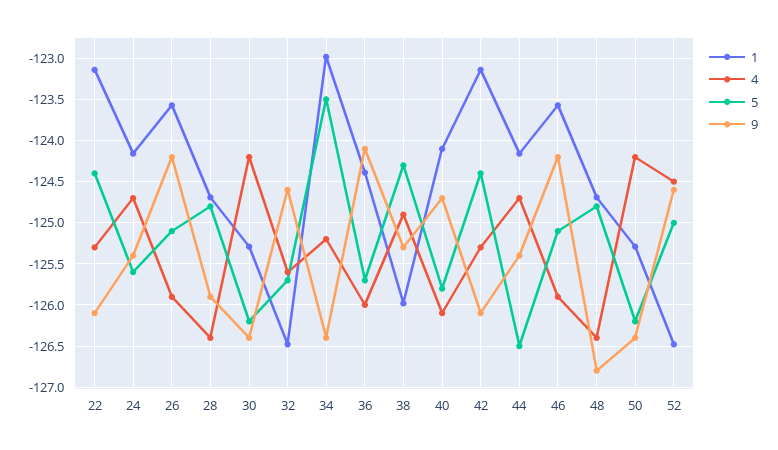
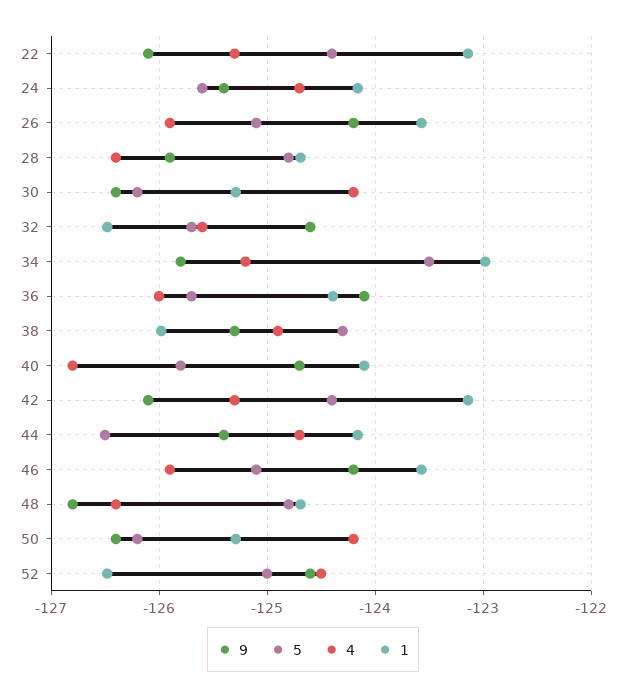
9, 34: -126.4 -> -125.8
4, 40: -126.1 -> -126.8

